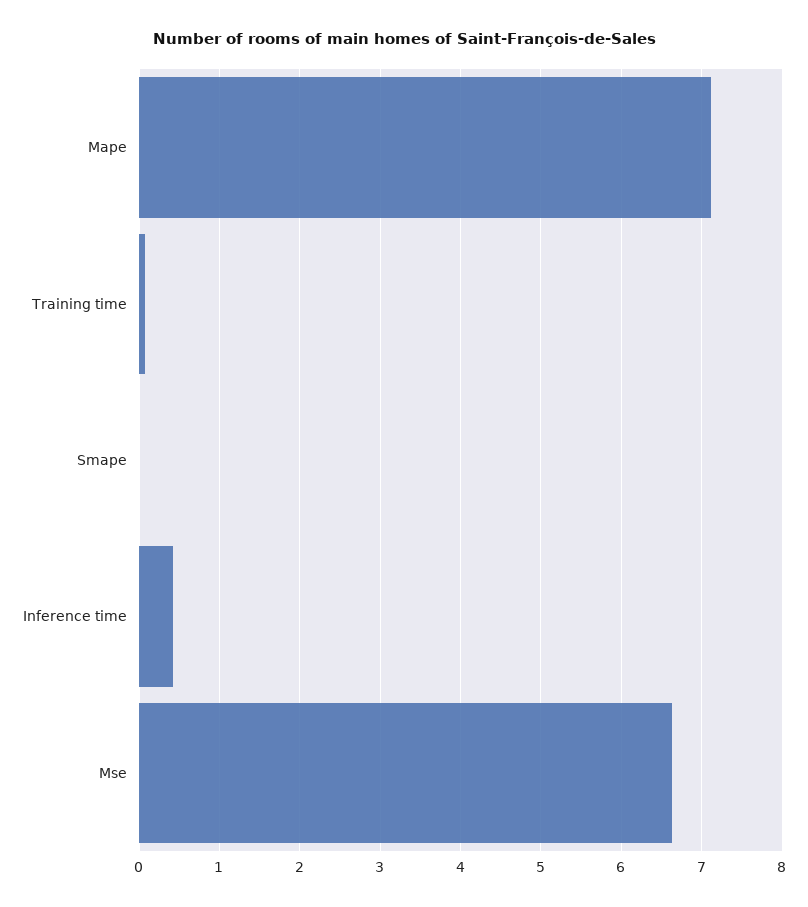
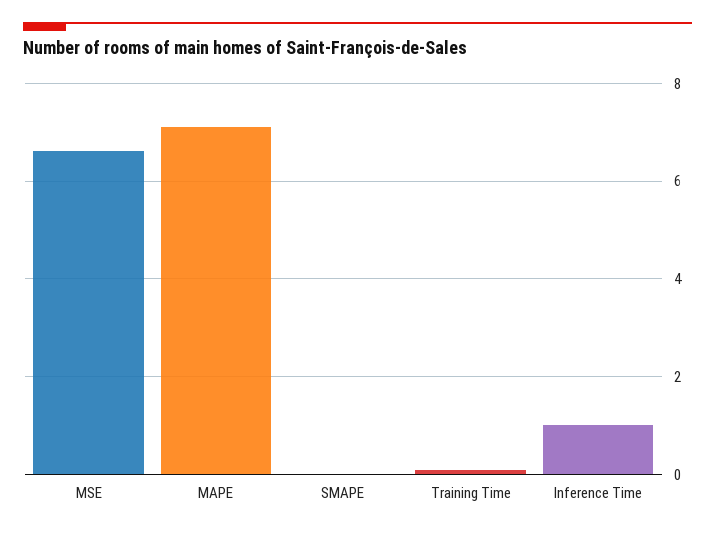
Inference time: 0.4 -> 1

